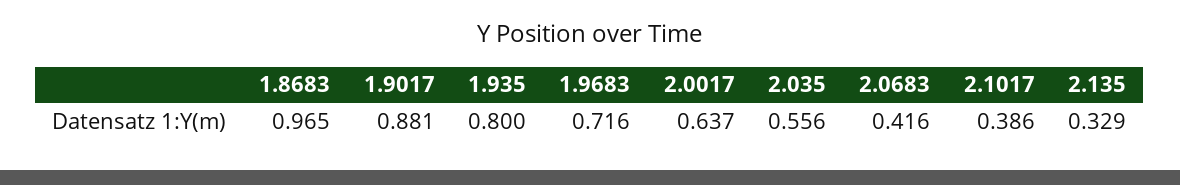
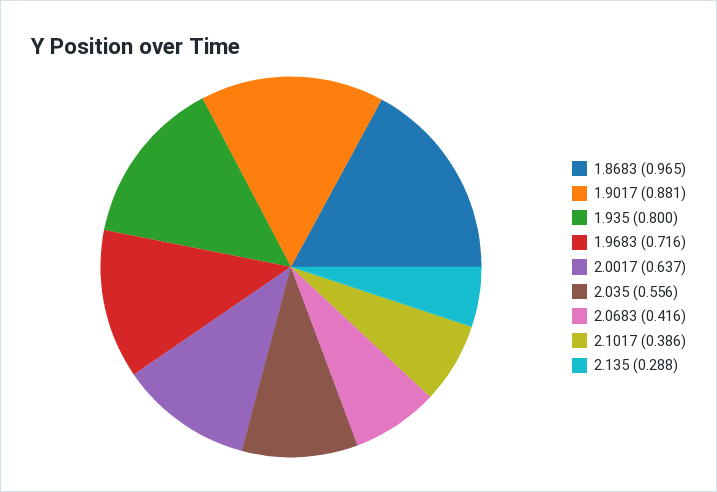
2.135: 0.329 -> 0.288

